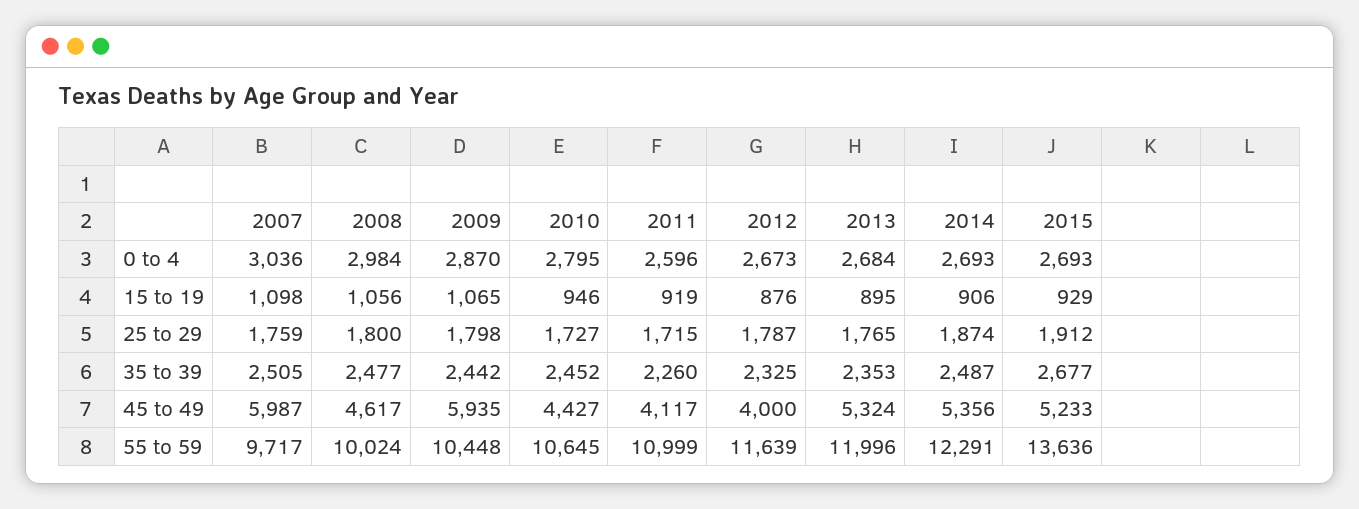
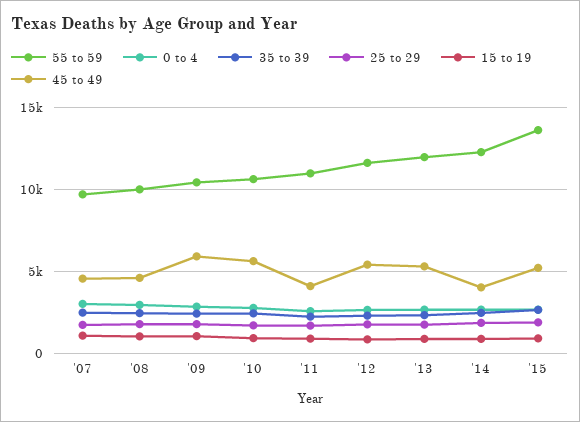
45 to 49, 2007: 5987 -> 4500
45 to 49, 2010: 4427 -> 5500
45 to 49, 2012: 4000 -> 5500
45 to 49, 2014: 5356 -> 4000

